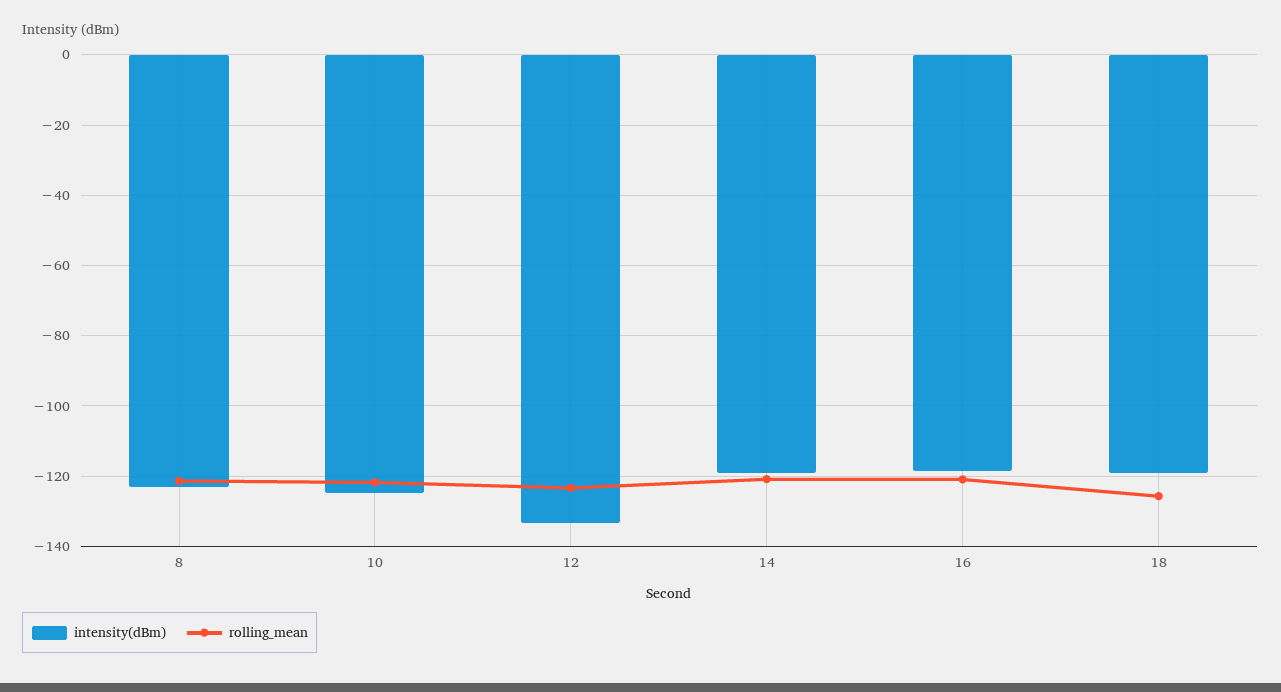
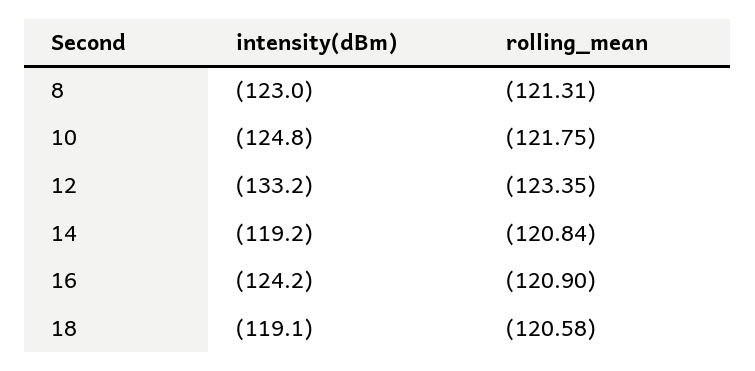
intensity(dBm), 16: -118 -> -124.2
rolling_mean, 18: -126 -> -120.58

